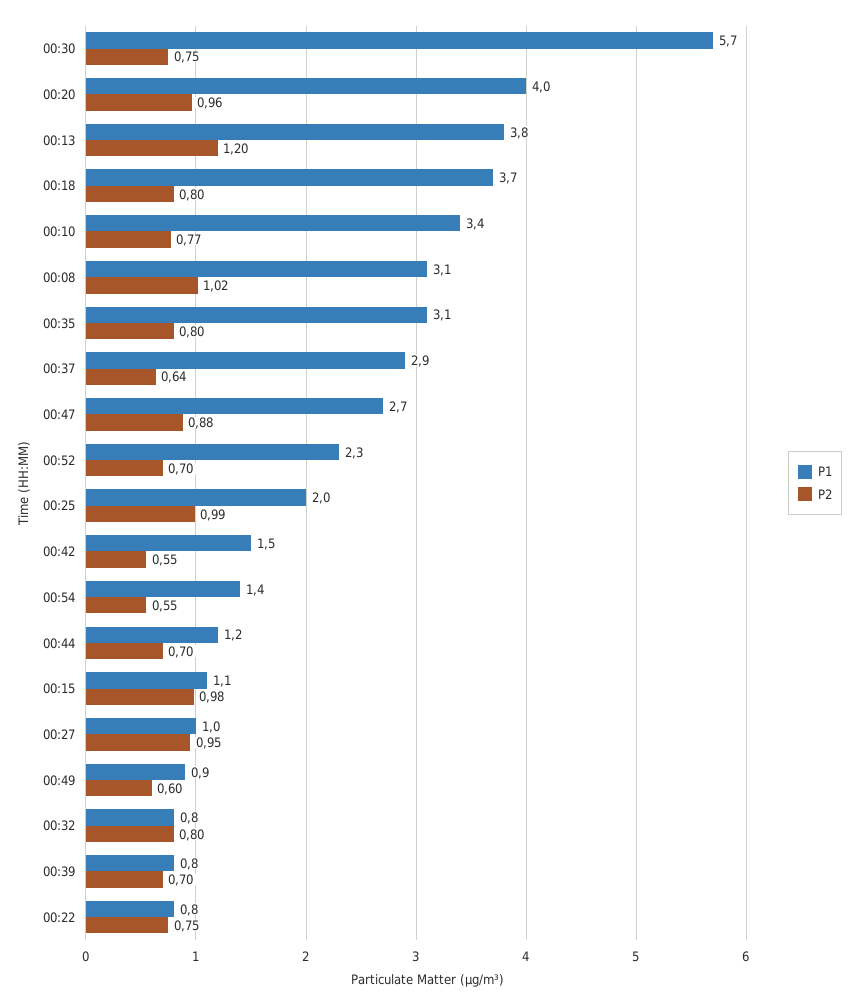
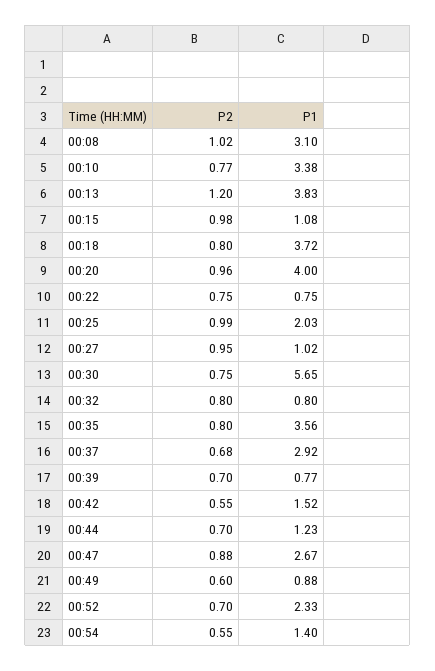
P1, 00:35: 3.1 -> 3.56
P2, 00:37: 0.64 -> 0.68

